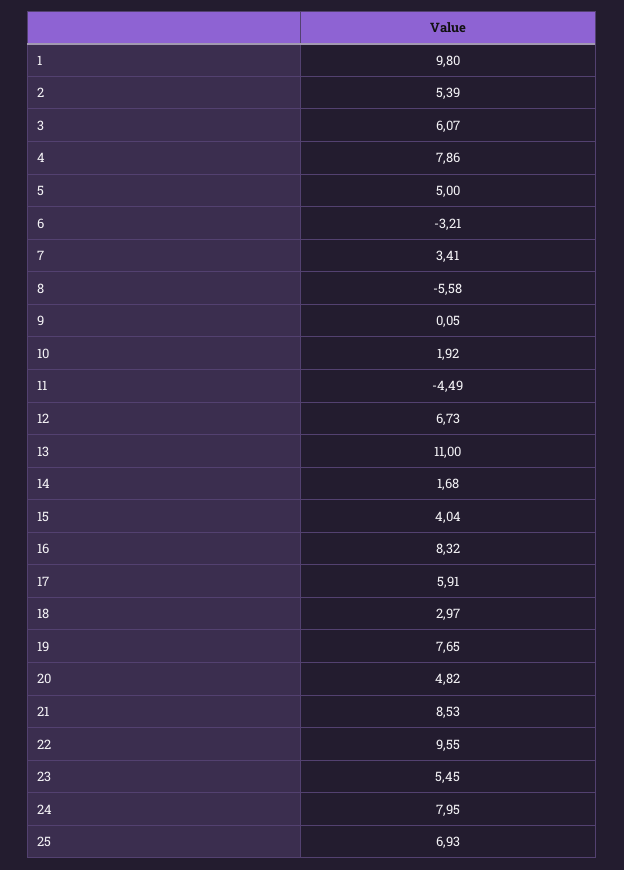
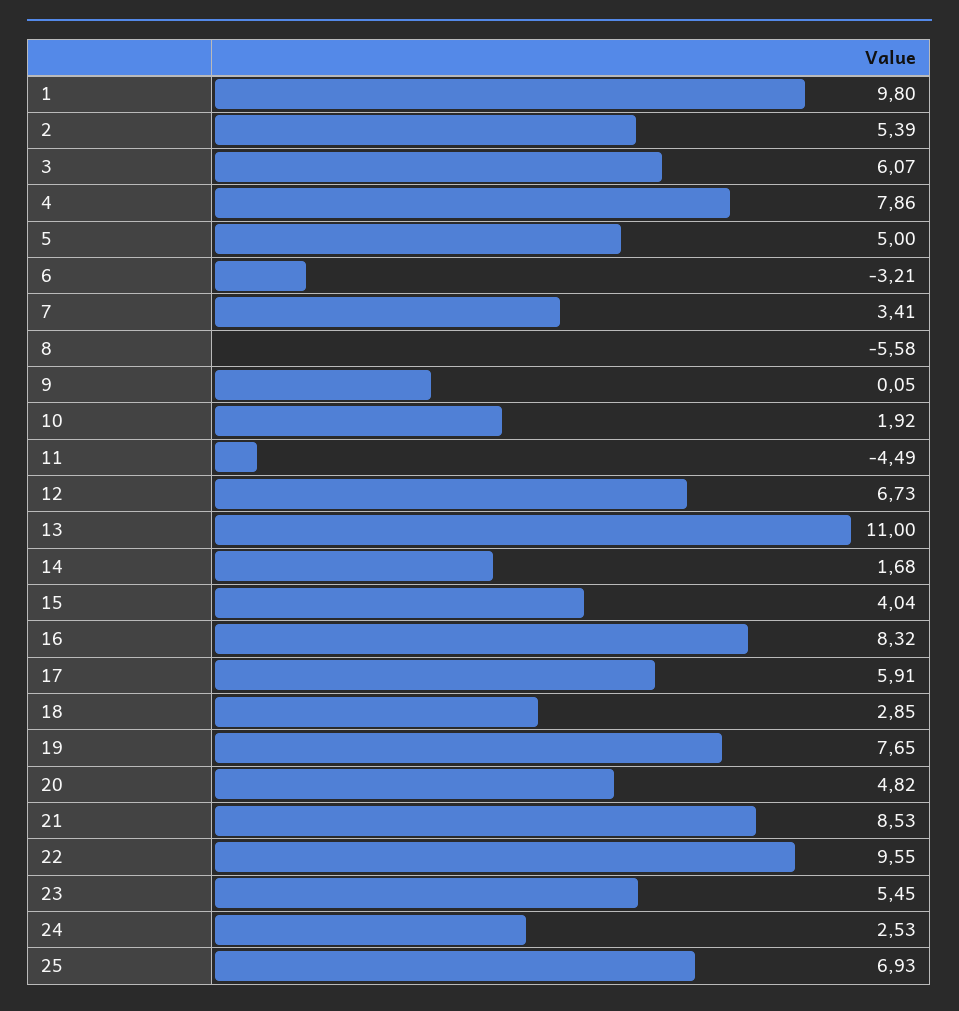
18: 2.97 -> 2.85
24: 7.95 -> 2.53

